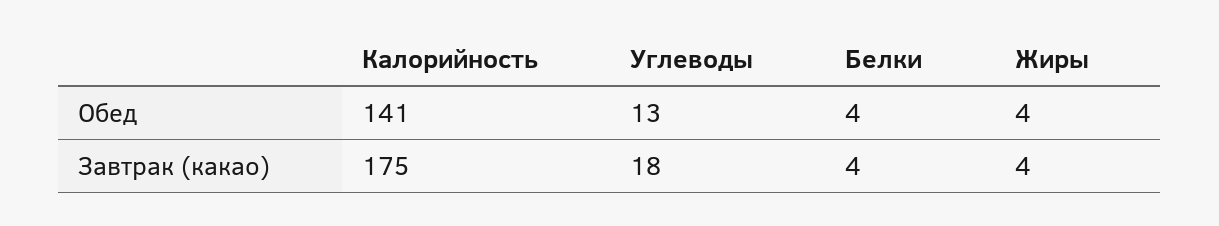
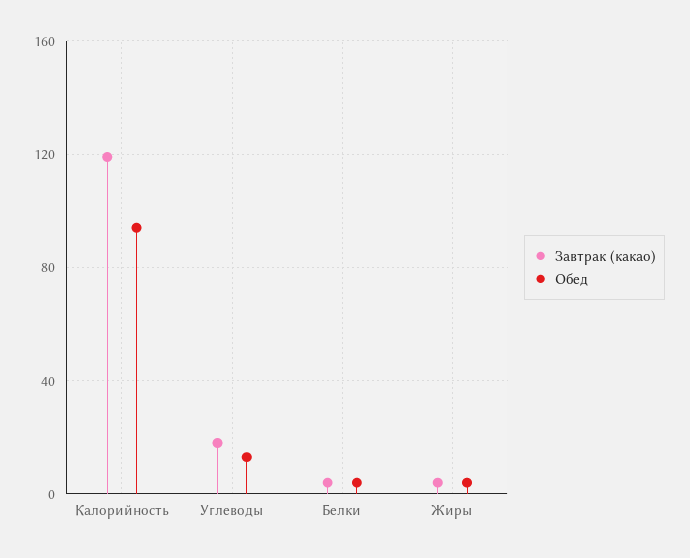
Обед, Калорийность: 141 -> 95
Завтрак (какао), Калорийность: 175 -> 120

